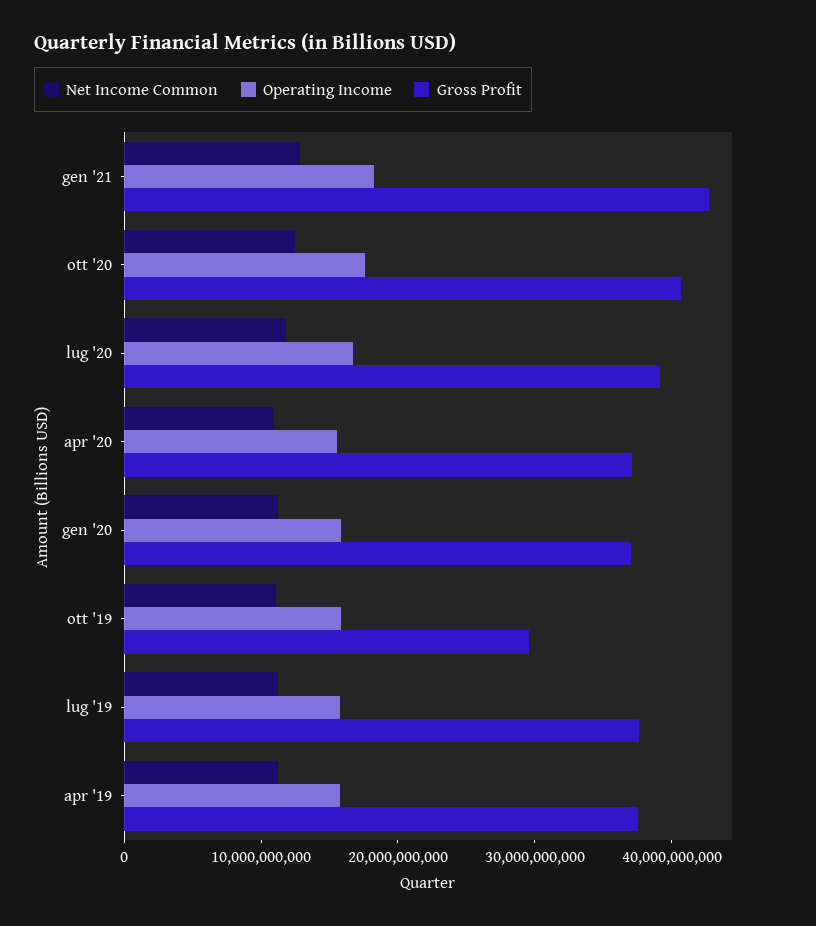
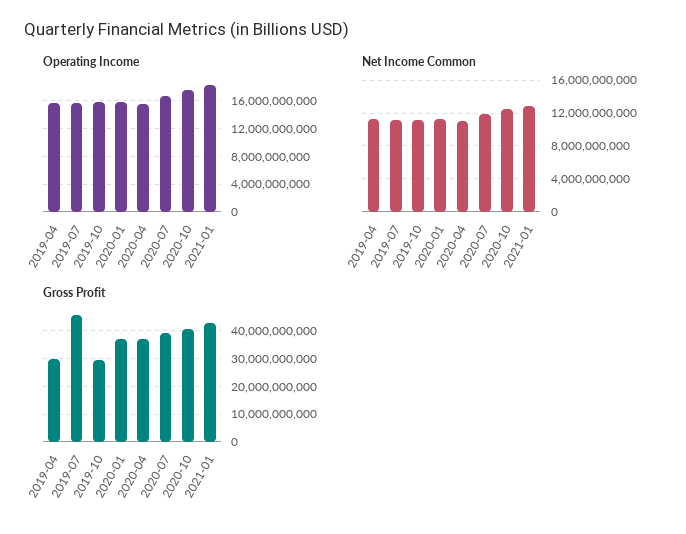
Gross Profit, lug '19: 38000000000 -> 45000000000
Gross Profit, apr '19: 38000000000 -> 30000000000

